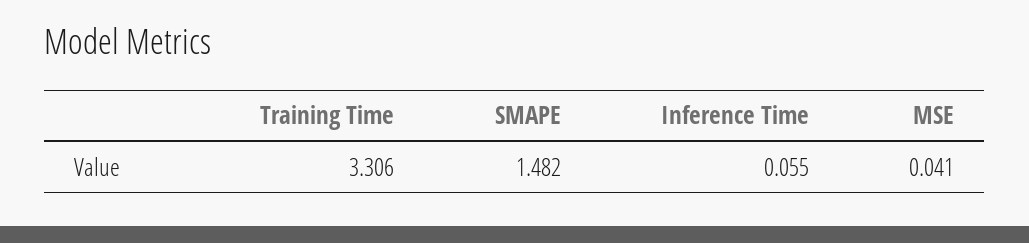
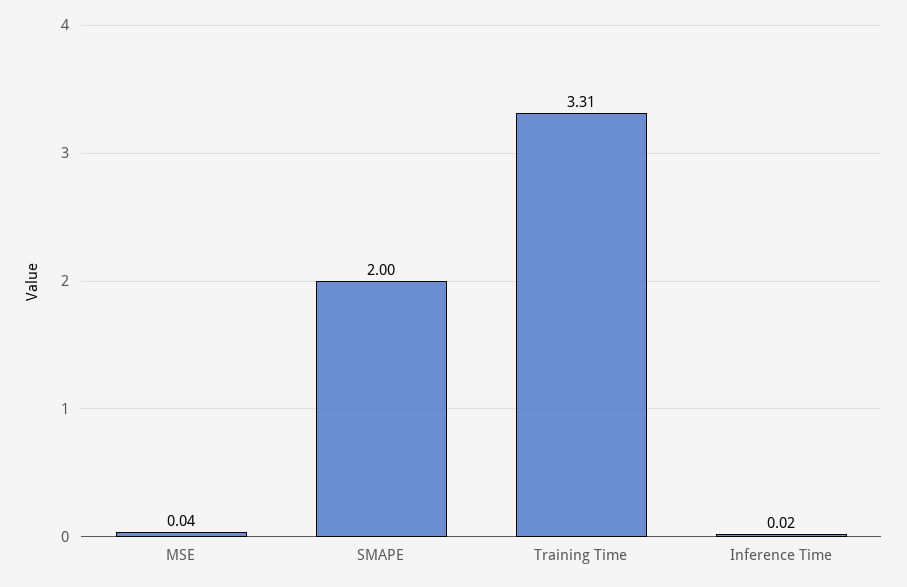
SMAPE: 1.482 -> 2
Inference Time: 0.055 -> 0.02

